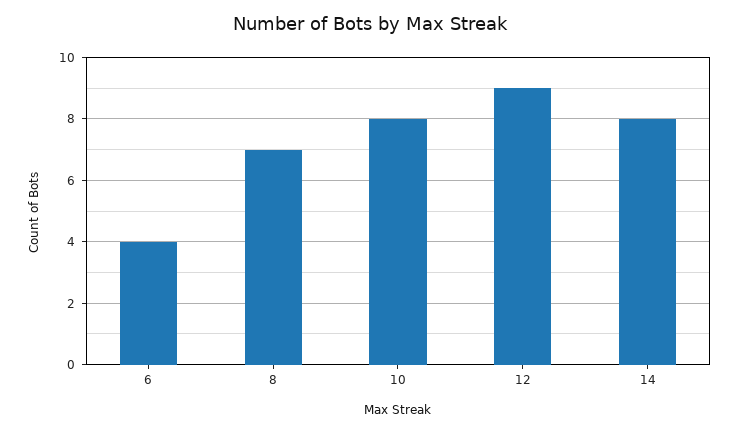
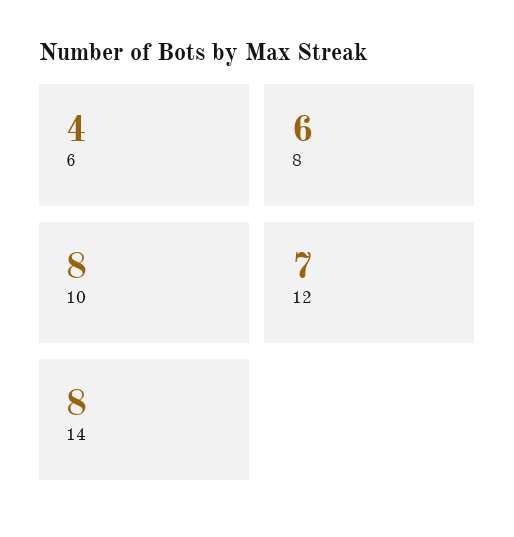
8: 7 -> 6
12: 9 -> 7

